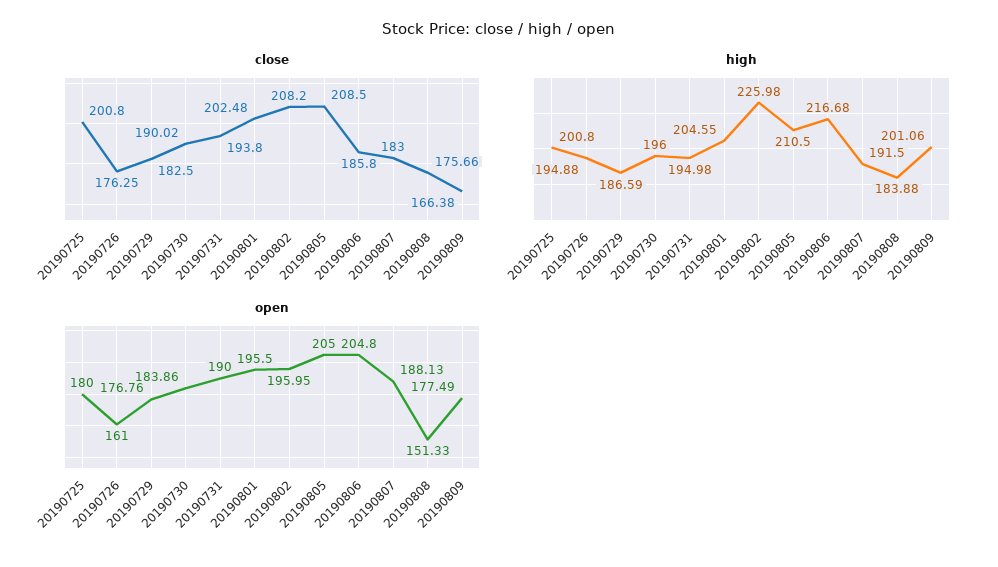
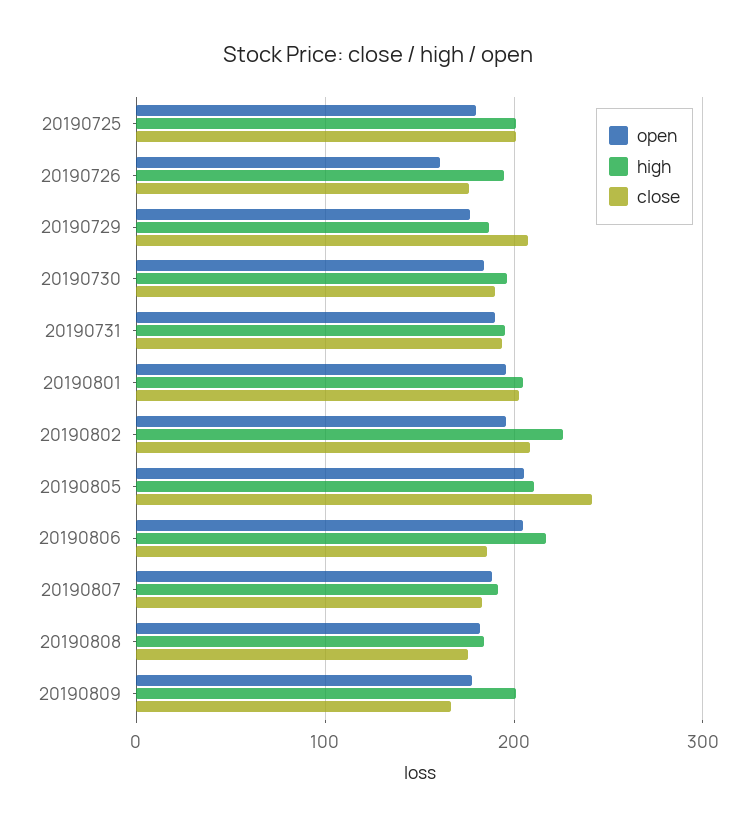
close, 20190729: 182.5 -> 210
close, 20190805: 208.5 -> 240
open, 20190808: 151.33 -> 180

